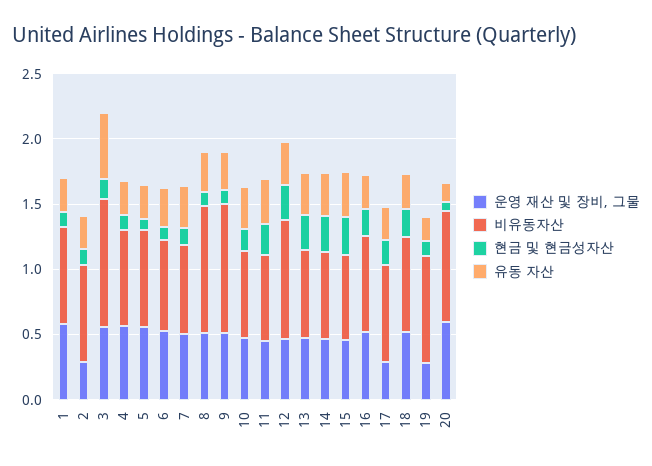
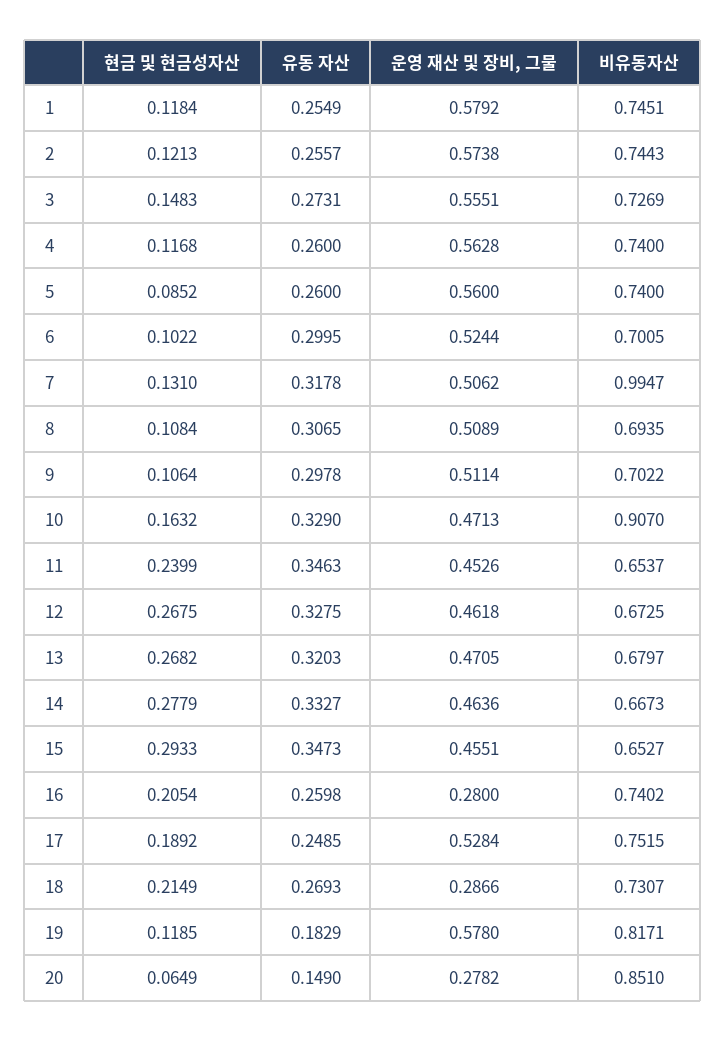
운영 재산 및 장비, 그물, 2: 0.3 -> 0.5738
비유동자산, 3: 1 -> 0.7269
유동 자산, 3: 0.5 -> 0.2731
비유동자산, 7: 0.7 -> 0.9947
비유동자산, 8: 1 -> 0.6935
비유동자산, 9: 1 -> 0.7022
비유동자산, 10: 0.7 -> 0.907
비유동자산, 12: 0.9 -> 0.6725
운영 재산 및 장비, 그물, 16: 0.5 -> 0.28
운영 재산 및 장비, 그물, 17: 0.3 -> 0.5284
운영 재산 및 장비, 그물, 18: 0.5 -> 0.2866
운영 재산 및 장비, 그물, 19: 0.3 -> 0.578
운영 재산 및 장비, 그물, 20: 0.6 -> 0.2782

